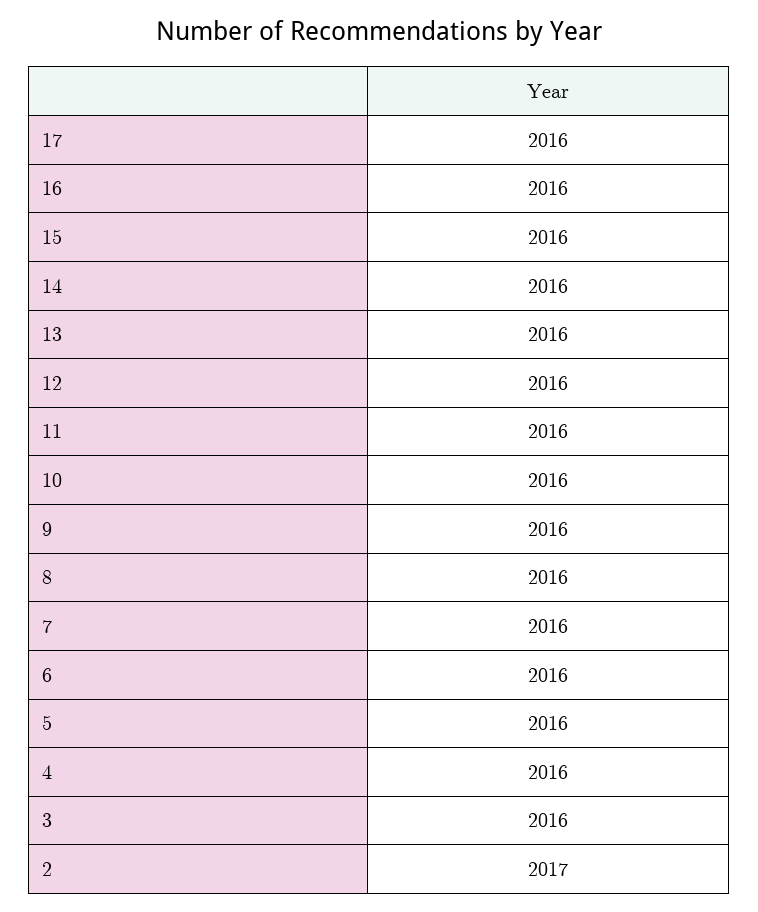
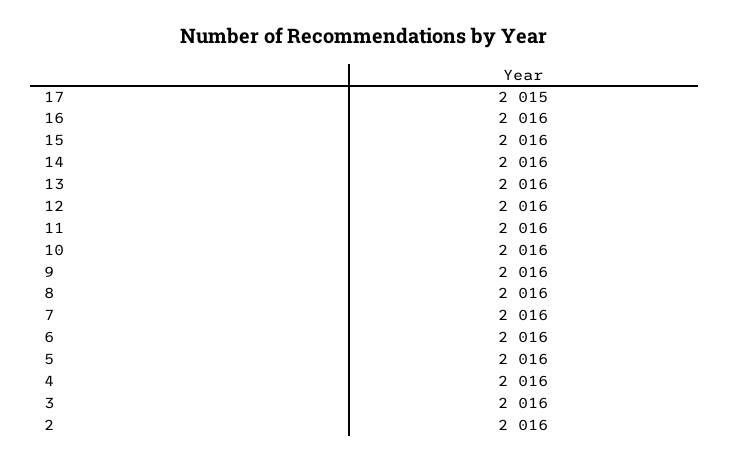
17: 2016 -> 2015
2: 2017 -> 2016

